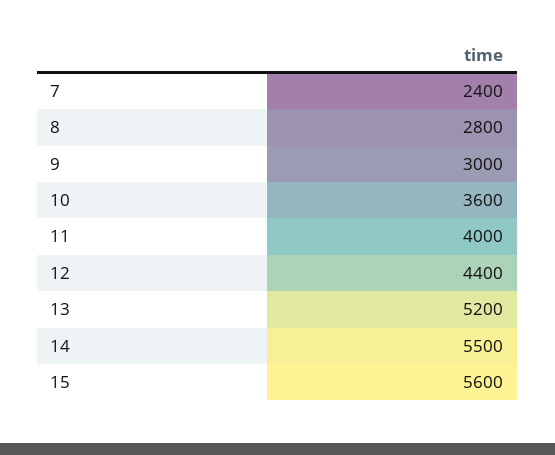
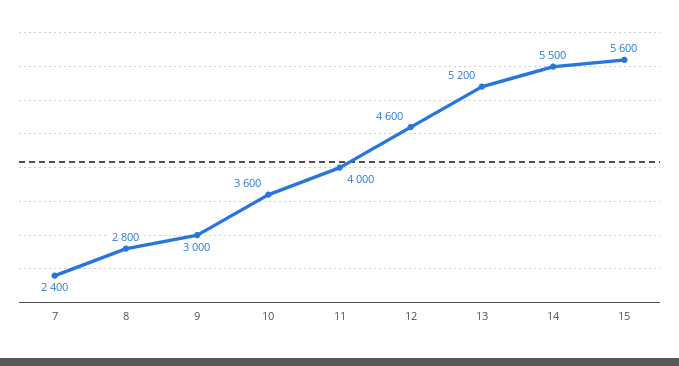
12: 4400 -> 4600

